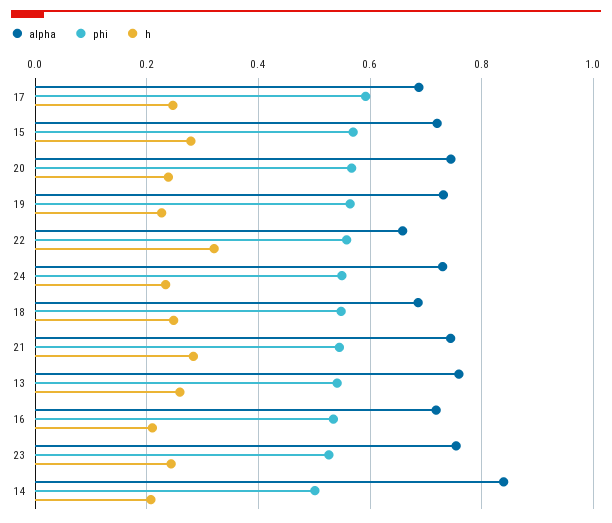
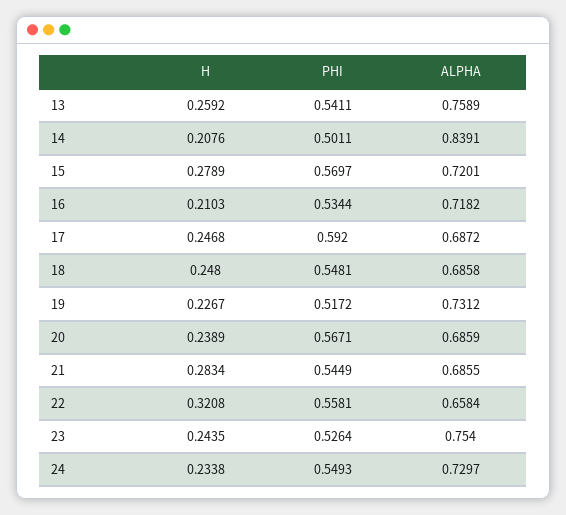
alpha, 20: 0.74 -> 0.6859
phi, 19: 0.56 -> 0.5172
alpha, 21: 0.74 -> 0.6855

